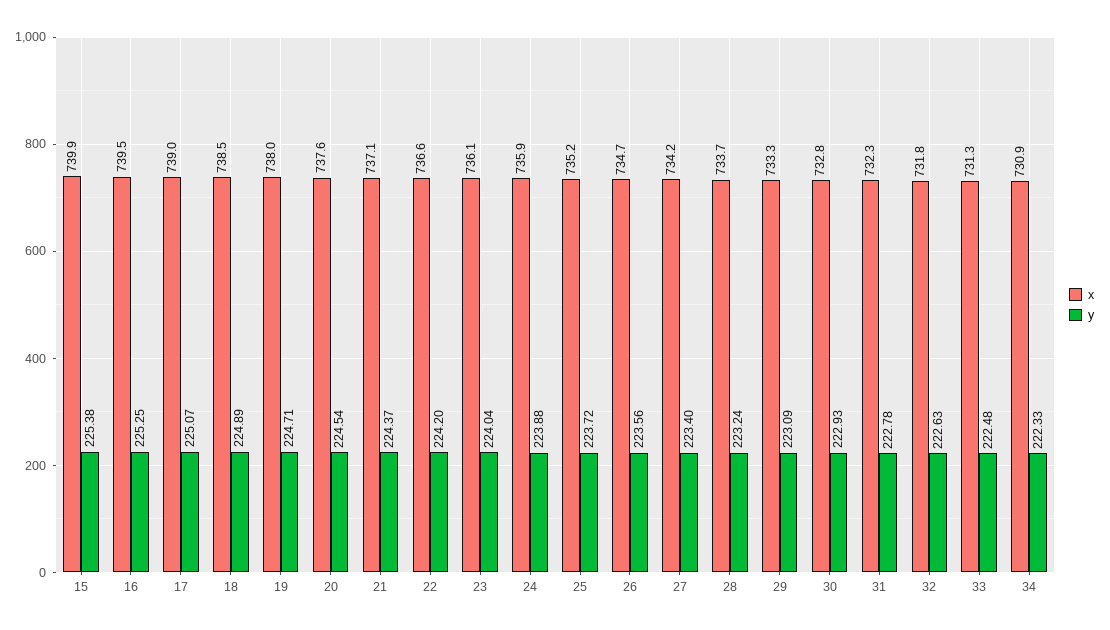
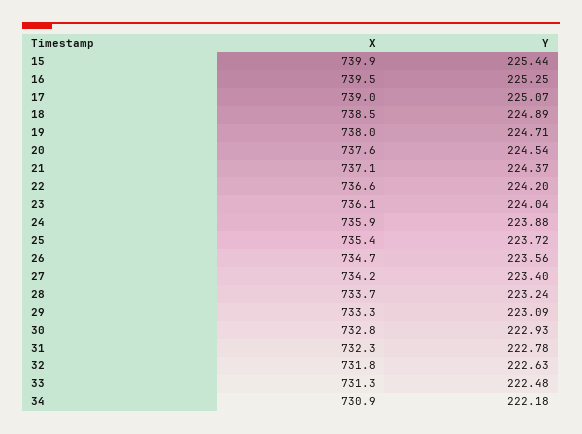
y, 15: 225.38 -> 225.44
x, 25: 735.2 -> 735.4
y, 34: 222.33 -> 222.18

